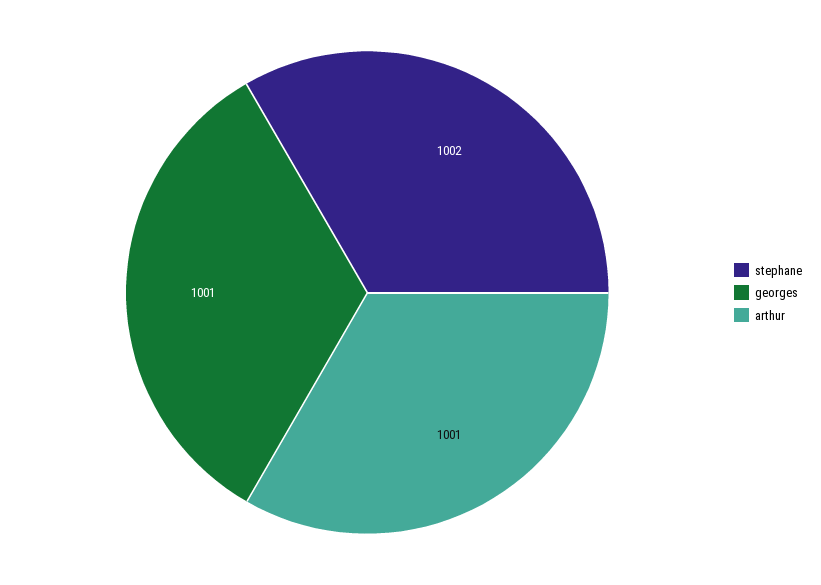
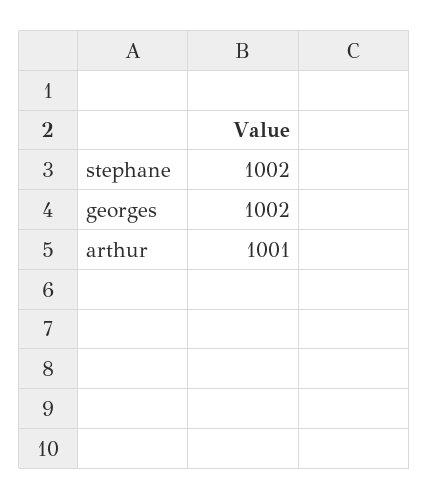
georges: 1001 -> 1002

